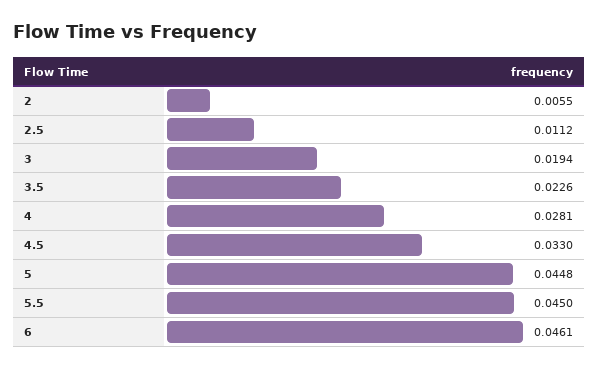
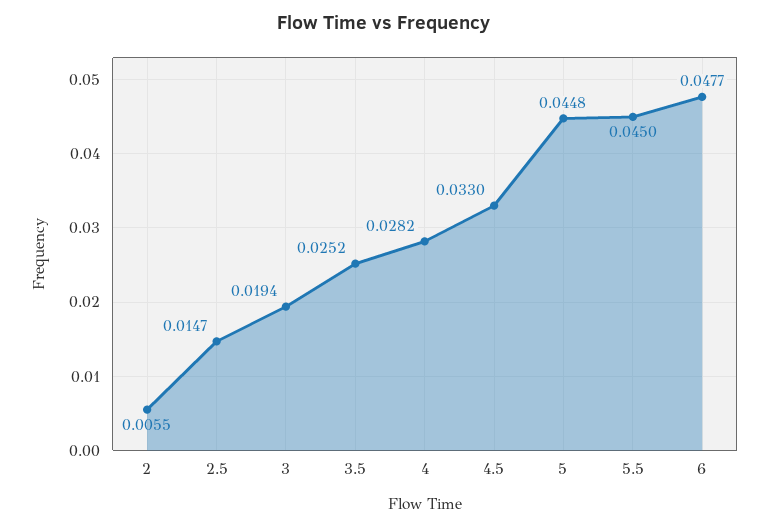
2.5: 0.0112 -> 0.0147
3.5: 0.0226 -> 0.0252
4: 0.0281 -> 0.0282
6: 0.0461 -> 0.0477

